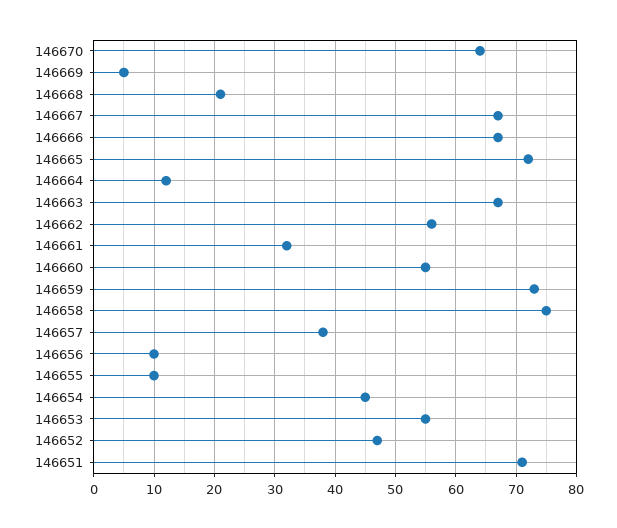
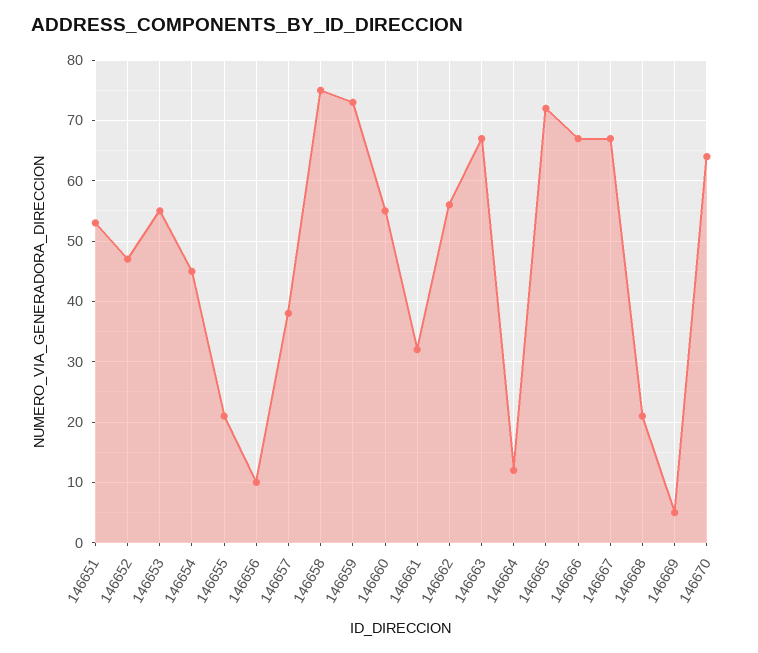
146655: 10 -> 21
146651: 71 -> 53

